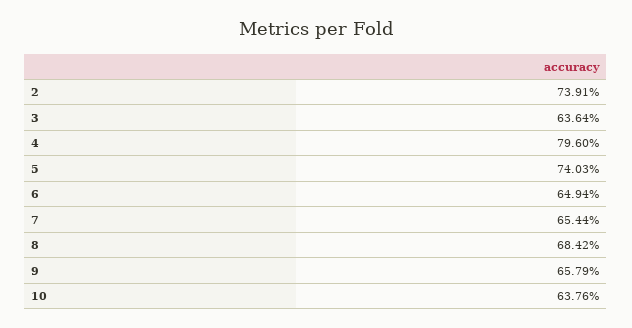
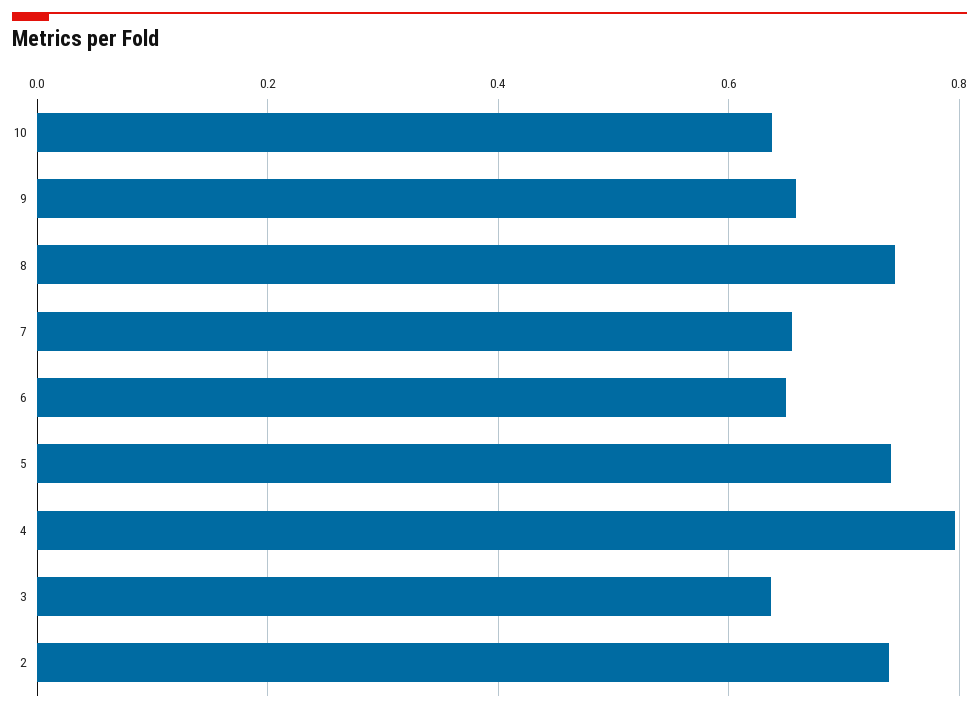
8: 0.6842 -> 0.74

